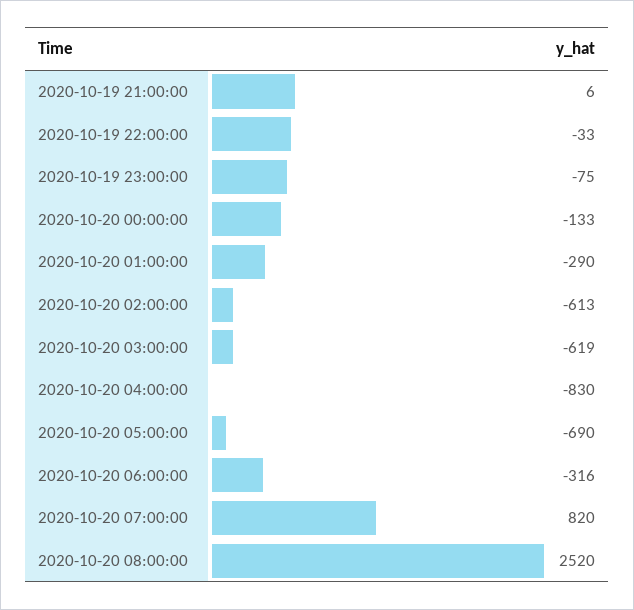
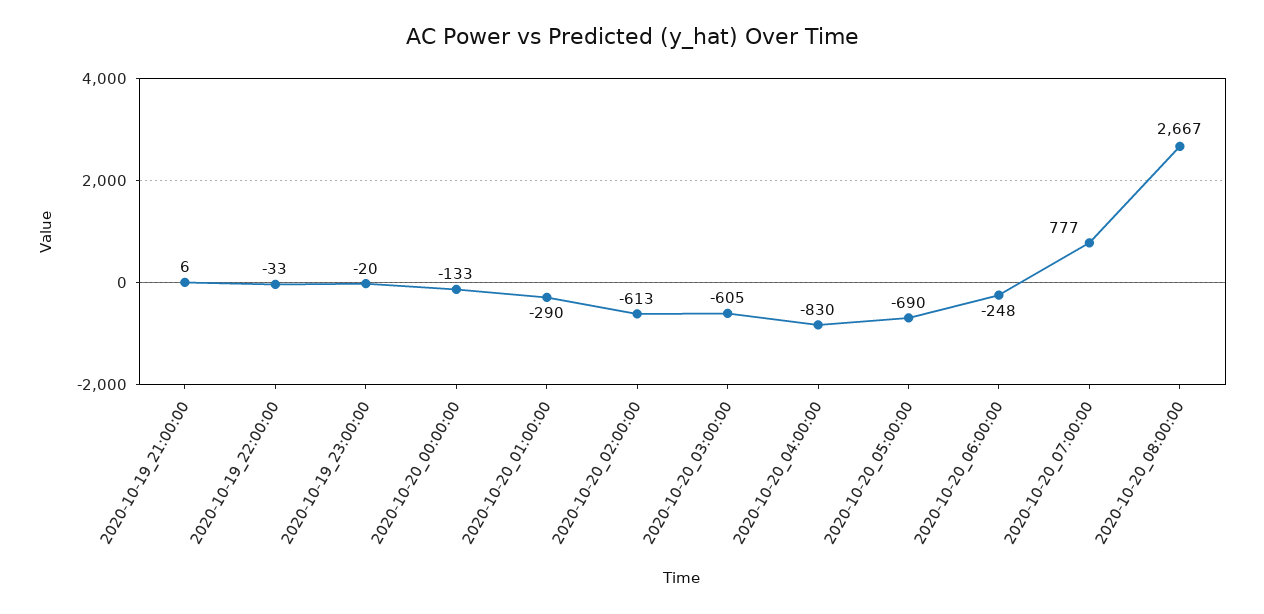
2020-10-19 23:00:00: -75 -> -20
2020-10-20 03:00:00: -619 -> -605
2020-10-20 06:00:00: -316 -> -248
2020-10-20 07:00:00: 820 -> 777
2020-10-20 08:00:00: 2520 -> 2667

